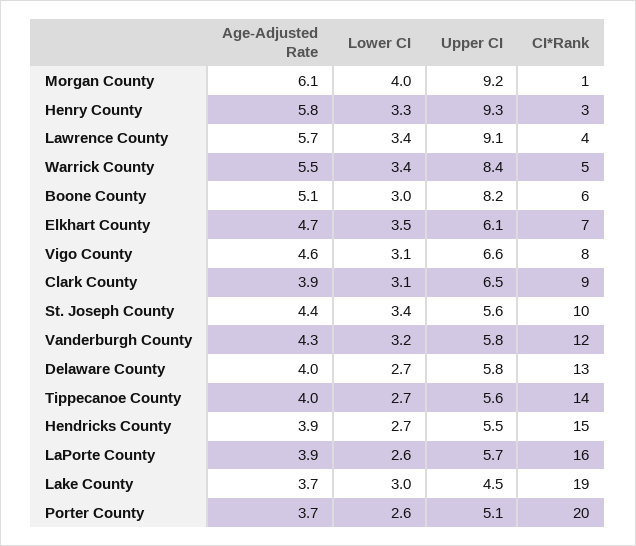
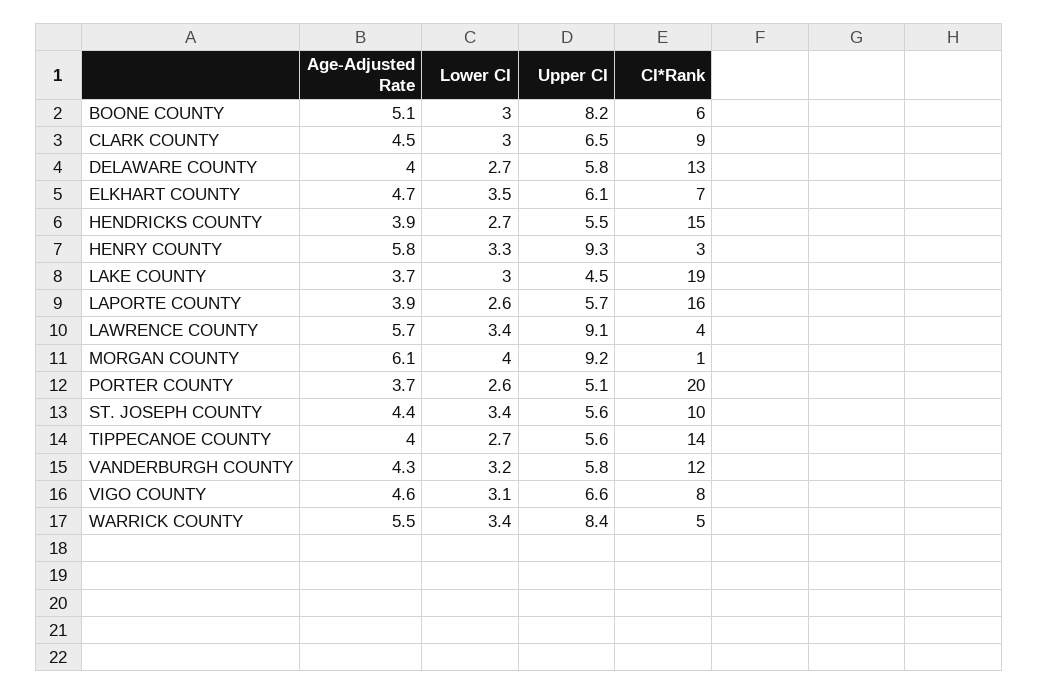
Age-Adjusted Rate, Clark County: 3.9 -> 4.5
Lower CI, Clark County: 3.1 -> 3

